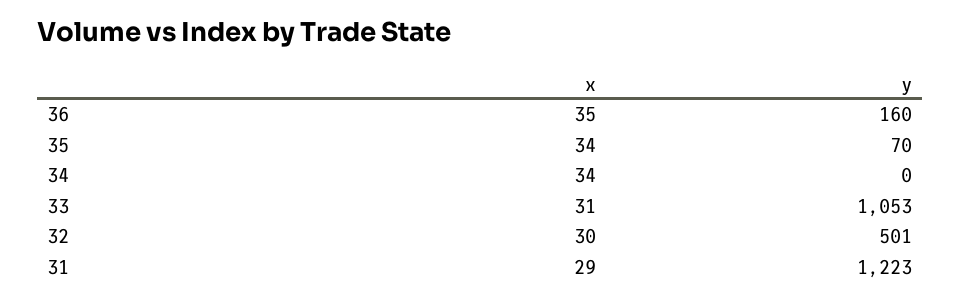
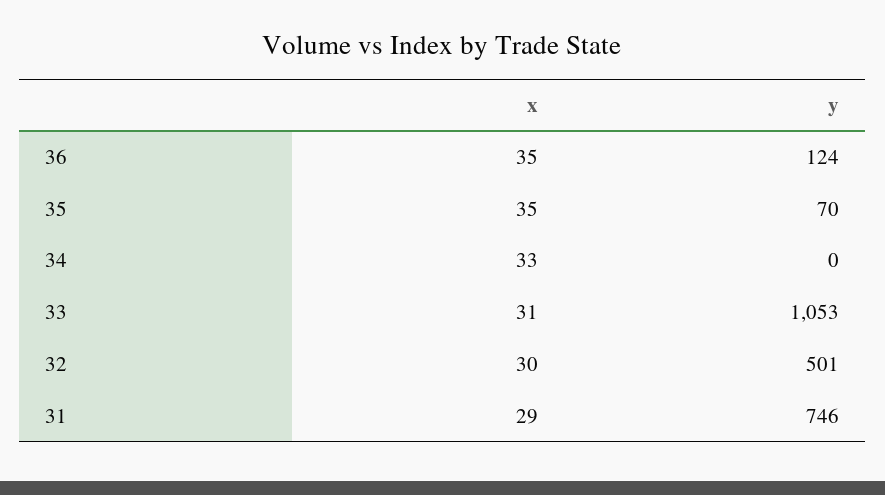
y, 36: 160 -> 124
x, 35: 34 -> 35
x, 34: 34 -> 33
y, 31: 1223 -> 746

